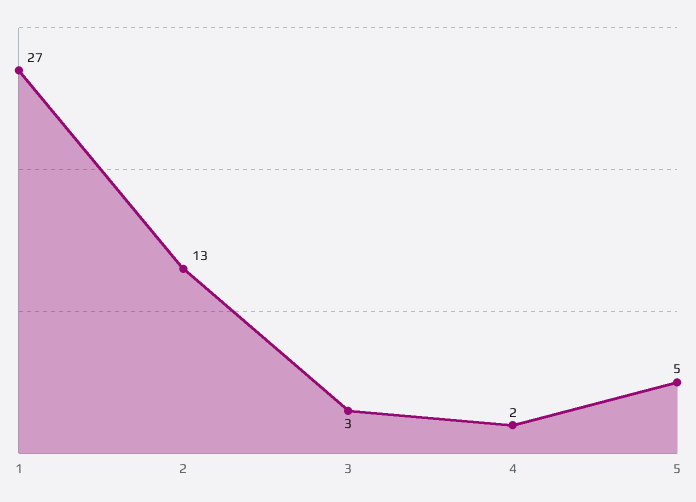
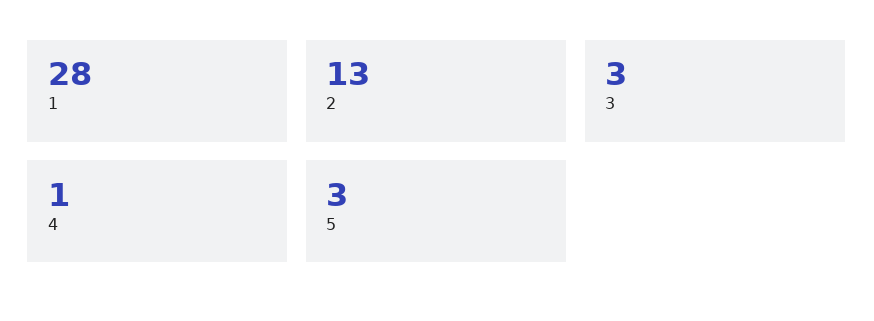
1: 27 -> 28
4: 2 -> 1
5: 5 -> 3

